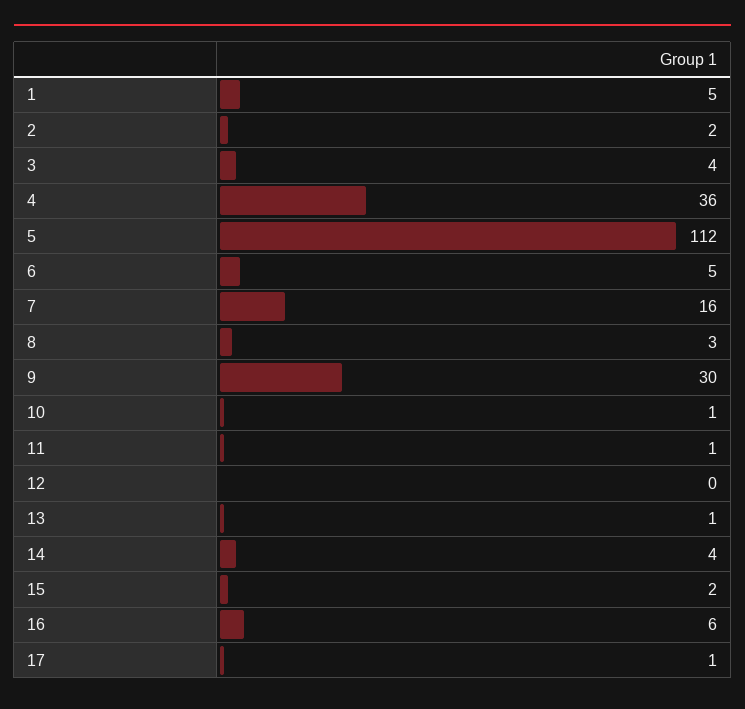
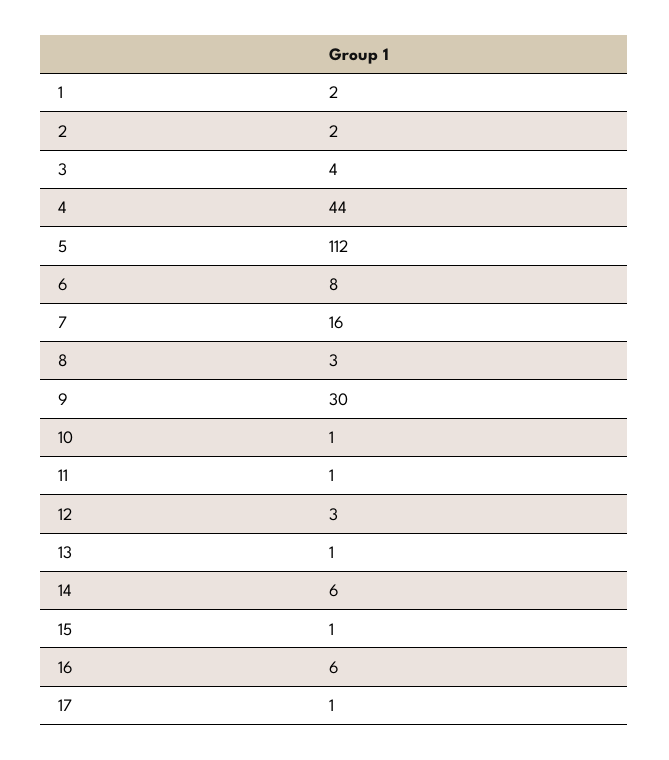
1: 5 -> 2
4: 36 -> 44
6: 5 -> 8
12: 0 -> 3
14: 4 -> 6
15: 2 -> 1

